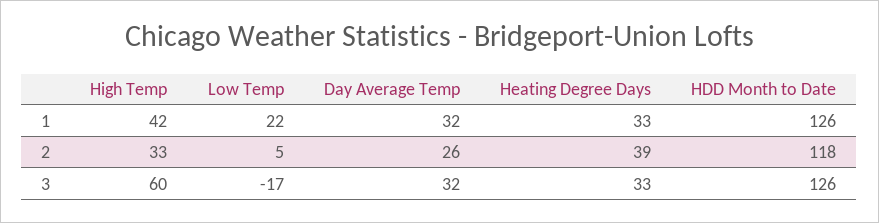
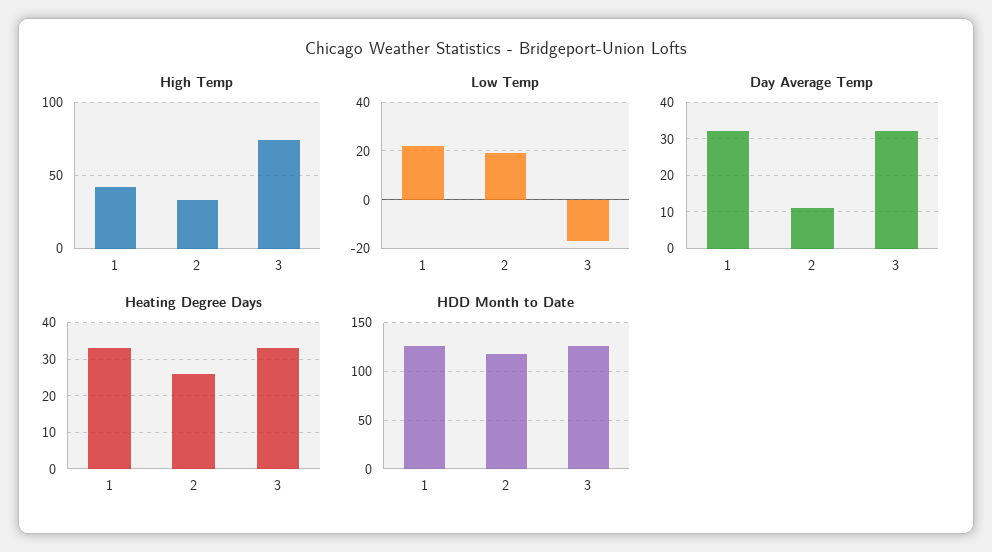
Low Temp, 2: 5 -> 20
Day Average Temp, 2: 26 -> 10
Heating Degree Days, 2: 39 -> 25
High Temp, 3: 60 -> 75

